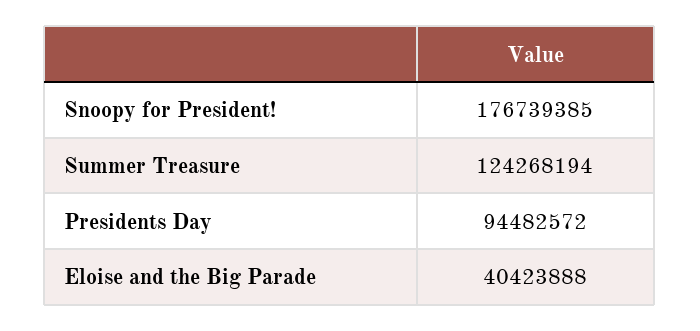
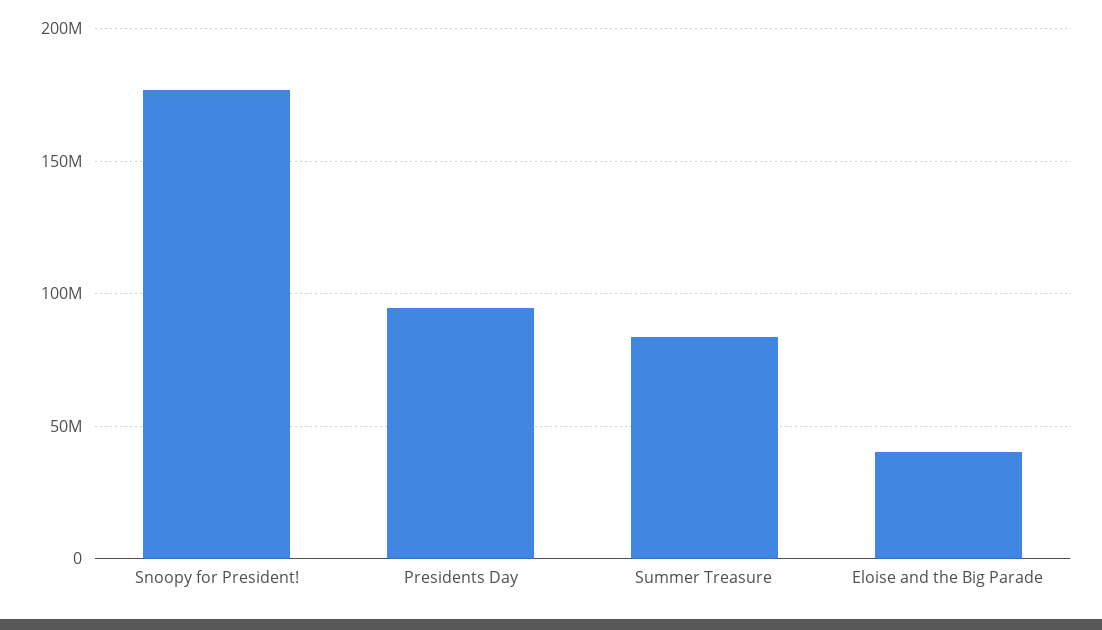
Summer Treasure: 124268194 -> 85000000

